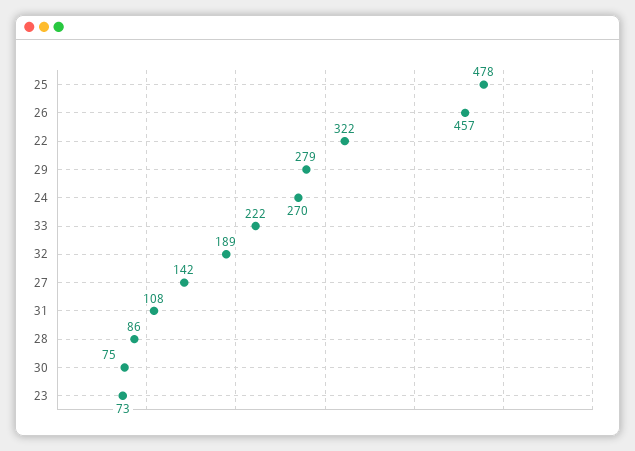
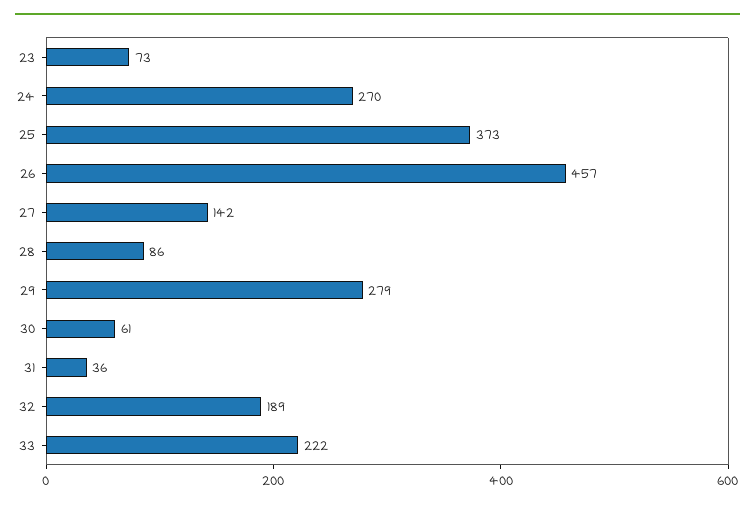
25: 478 -> 373
22: 322 -> none
31: 108 -> 36
30: 75 -> 61

